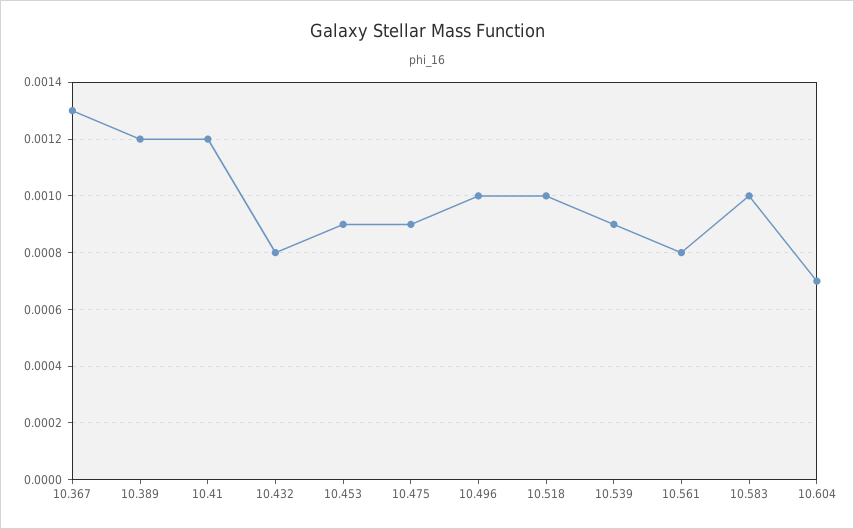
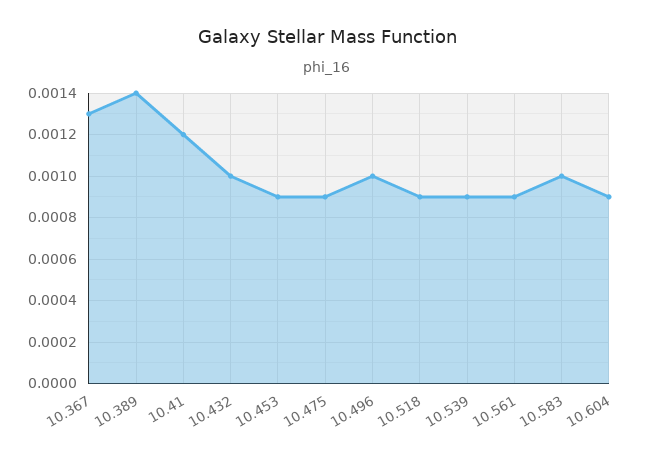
10.389: 0.0012 -> 0.0014
10.432: 0.0008 -> 0.001
10.518: 0.001 -> 0.0009
10.561: 0.0008 -> 0.0009
10.604: 0.0007 -> 0.0009

